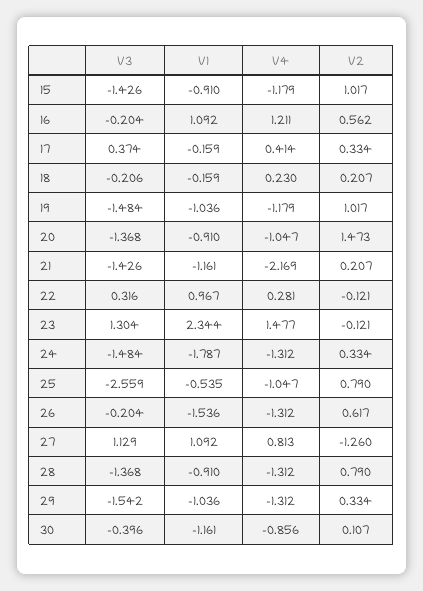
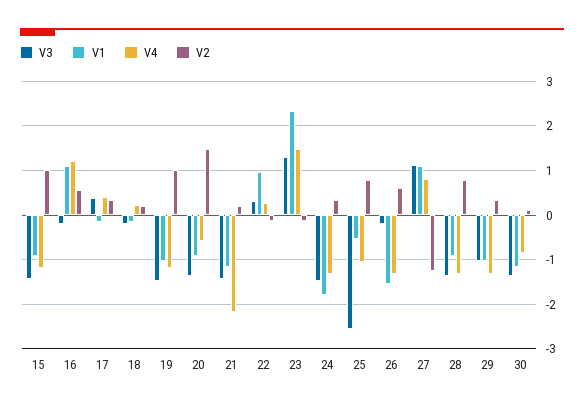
V4, 20: -1.047 -> -0.6
V3, 29: -1.542 -> -1
V3, 30: -0.396 -> -1.4

